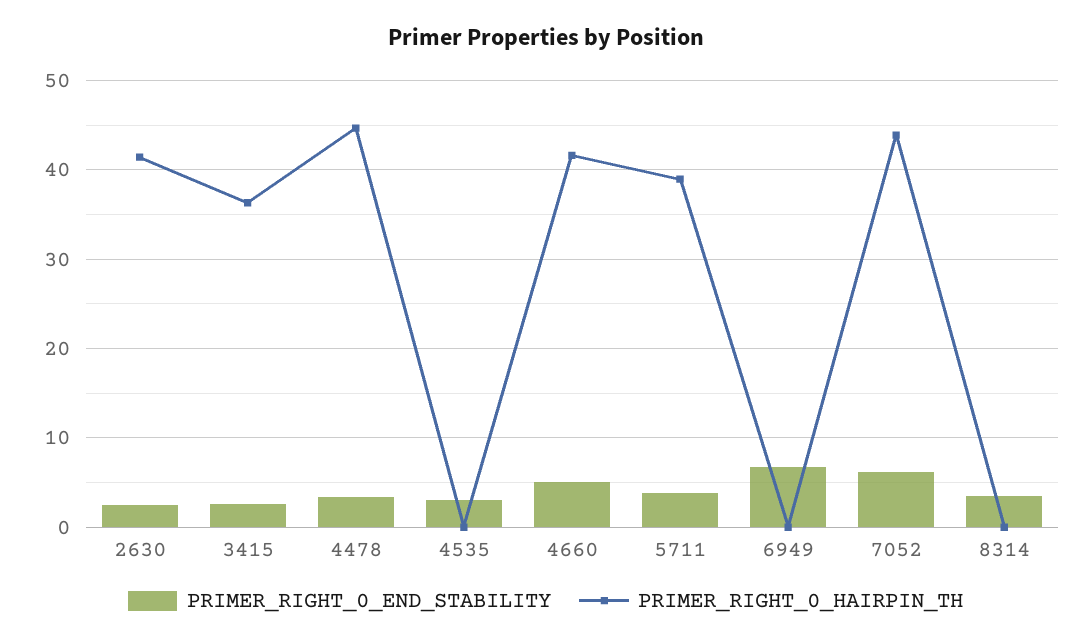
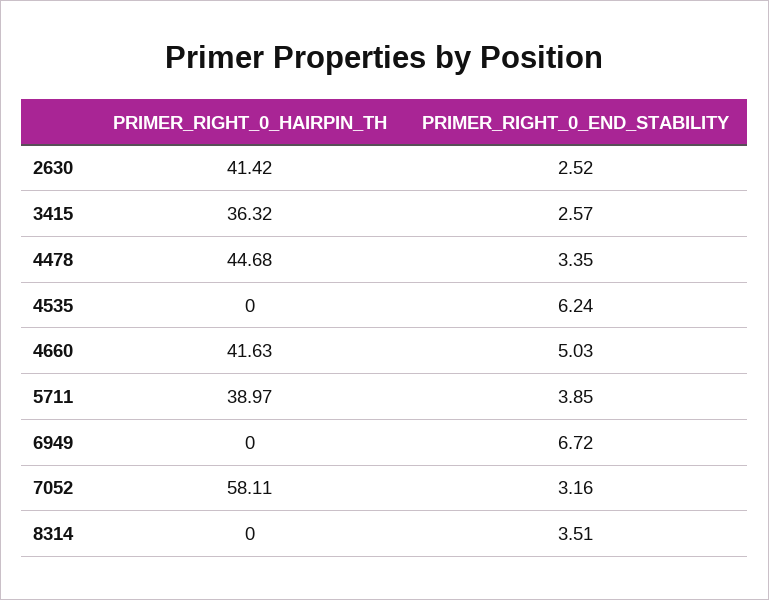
PRIMER_RIGHT_0_END_STABILITY, 4535: 3 -> 6.24
PRIMER_RIGHT_0_END_STABILITY, 7052: 6 -> 3.16
PRIMER_RIGHT_0_HAIRPIN_TH, 7052: 44 -> 58.11

